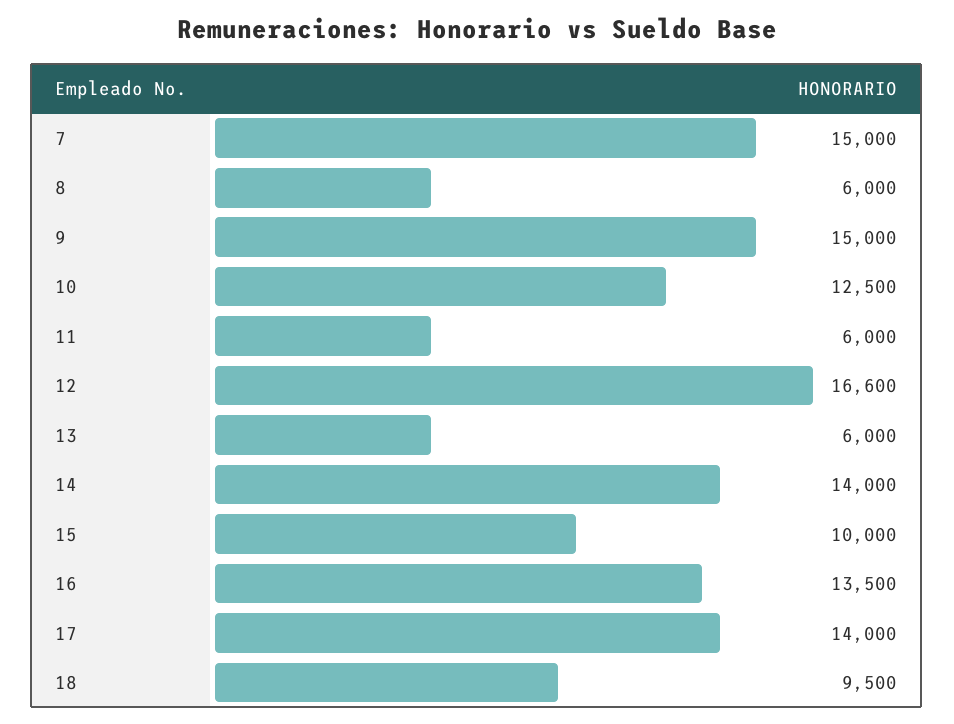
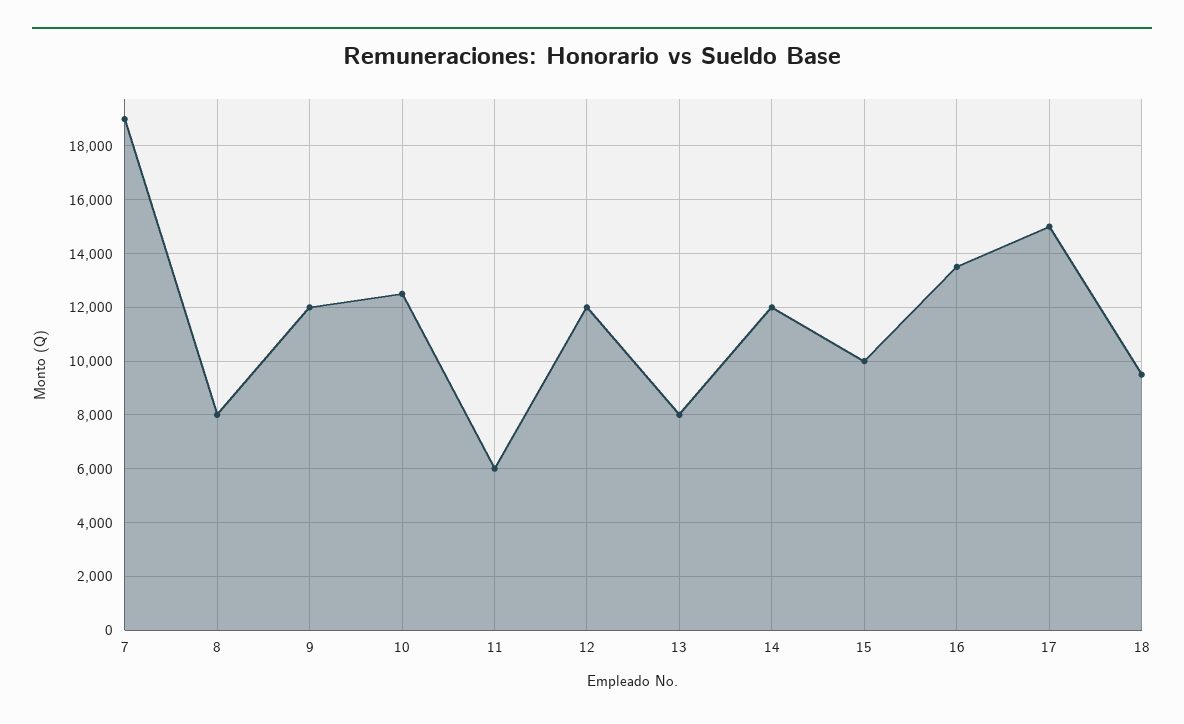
7: 15000 -> 19000
8: 6000 -> 8000
9: 15000 -> 12000
12: 16600 -> 12000
13: 6000 -> 8000
14: 14000 -> 12000
17: 14000 -> 15000

